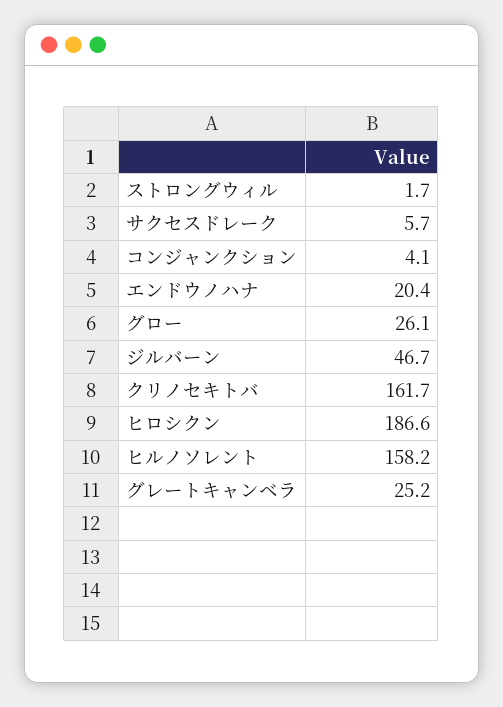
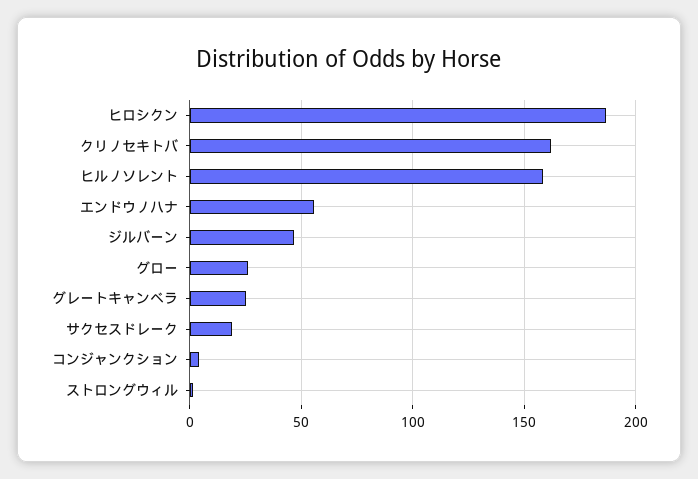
サクセスドレーク: 5.7 -> 20
エンドウノハナ: 20.4 -> 55

